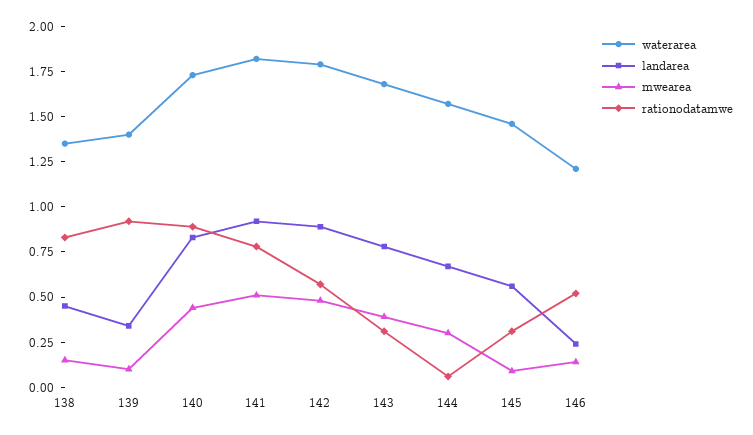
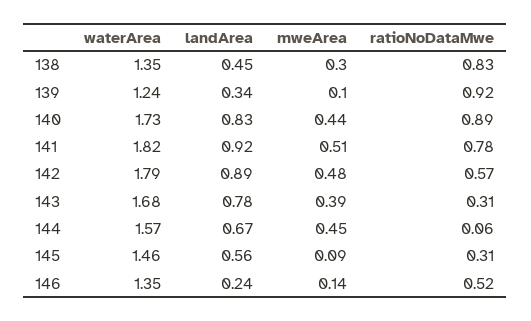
mwearea, 138: 0.15 -> 0.3
waterarea, 139: 1.4 -> 1.24
mwearea, 144: 0.3 -> 0.45
waterarea, 146: 1.2 -> 1.35

